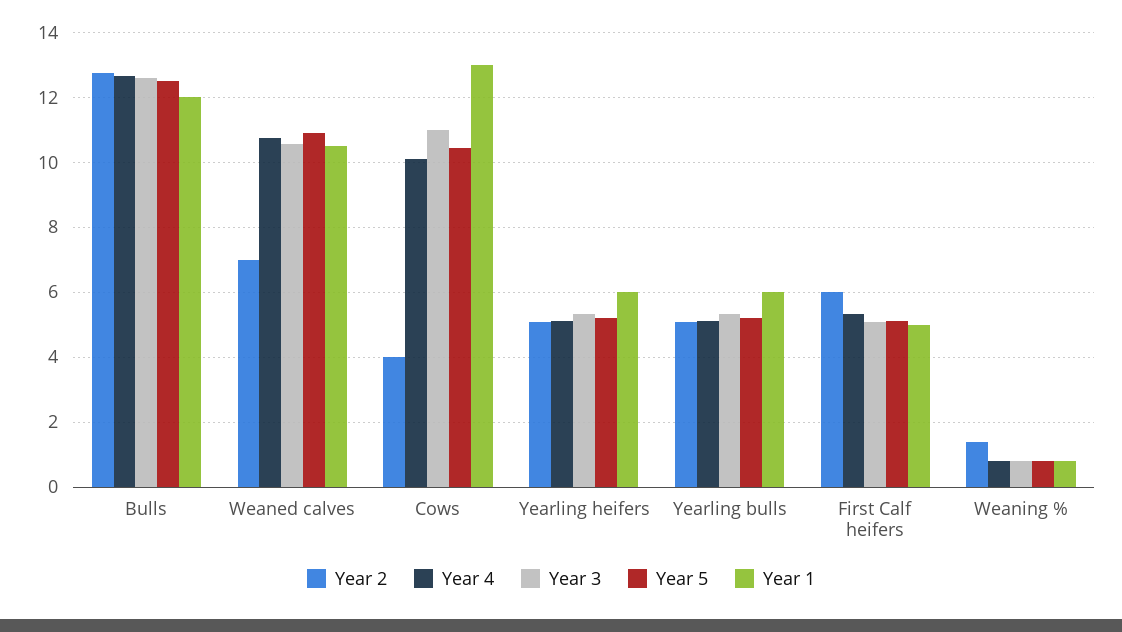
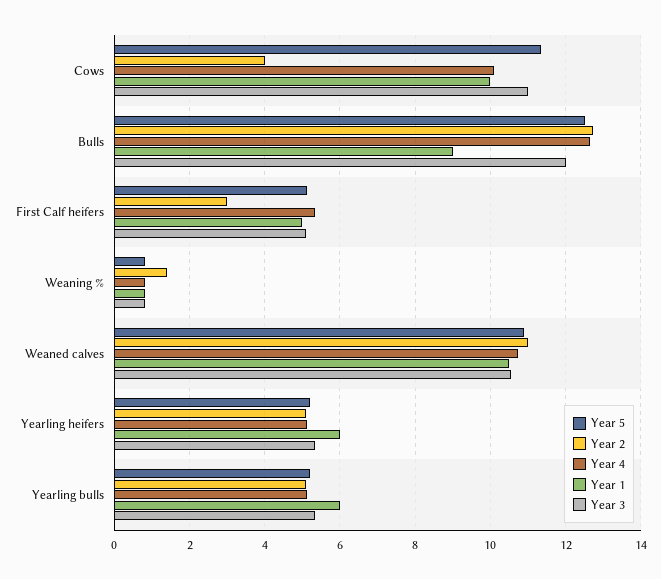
Year 3, Bulls: 12.6 -> 12
Year 1, Bulls: 12 -> 9
Year 2, Weaned calves: 7 -> 11
Year 5, Cows: 10.4 -> 11.4
Year 1, Cows: 13 -> 10
Year 2, First Calf heifers: 6 -> 3

